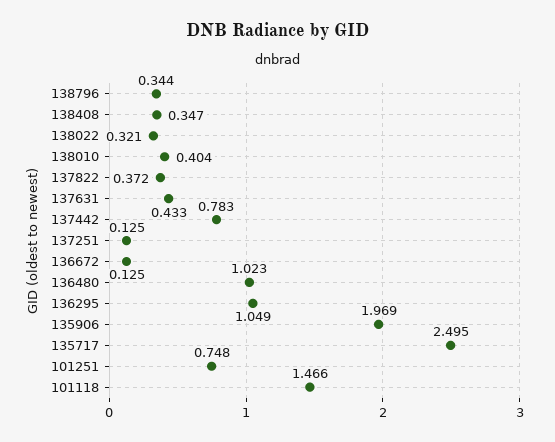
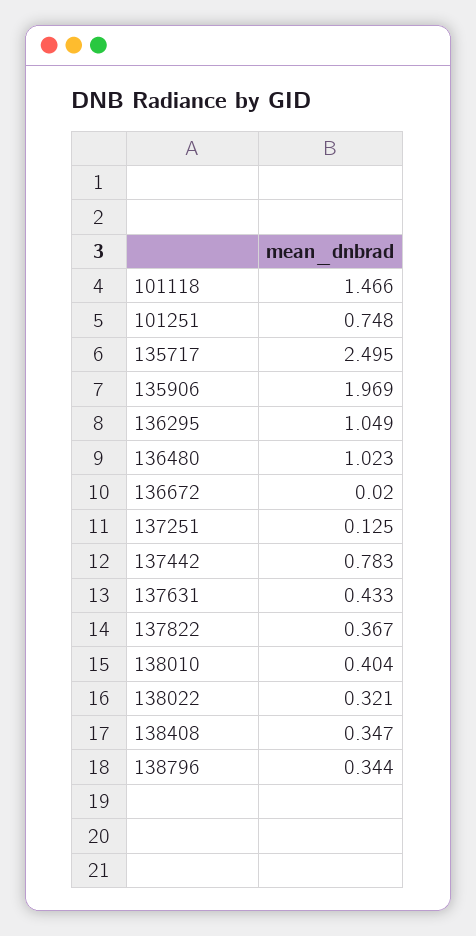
137822: 0.372 -> 0.367
136672: 0.125 -> 0.02

